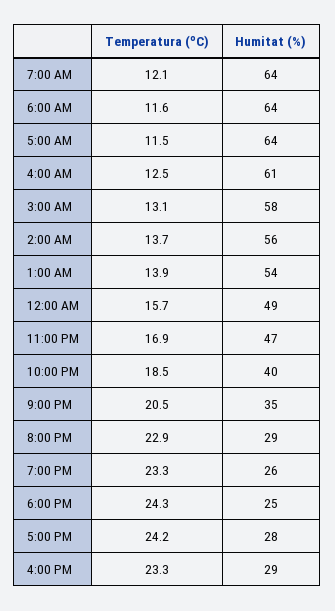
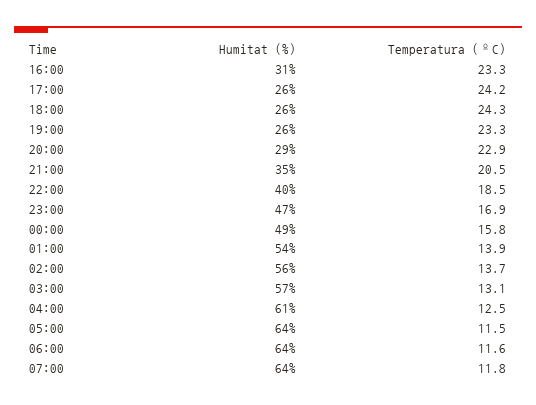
Temperatura (ºC), 7:00 AM: 12.1 -> 11.8
Humitat (%), 3:00 AM: 58 -> 57
Temperatura (ºC), 12:00 AM: 15.7 -> 15.8
Humitat (%), 6:00 PM: 25 -> 26
Humitat (%), 5:00 PM: 28 -> 26
Humitat (%), 4:00 PM: 29 -> 31

